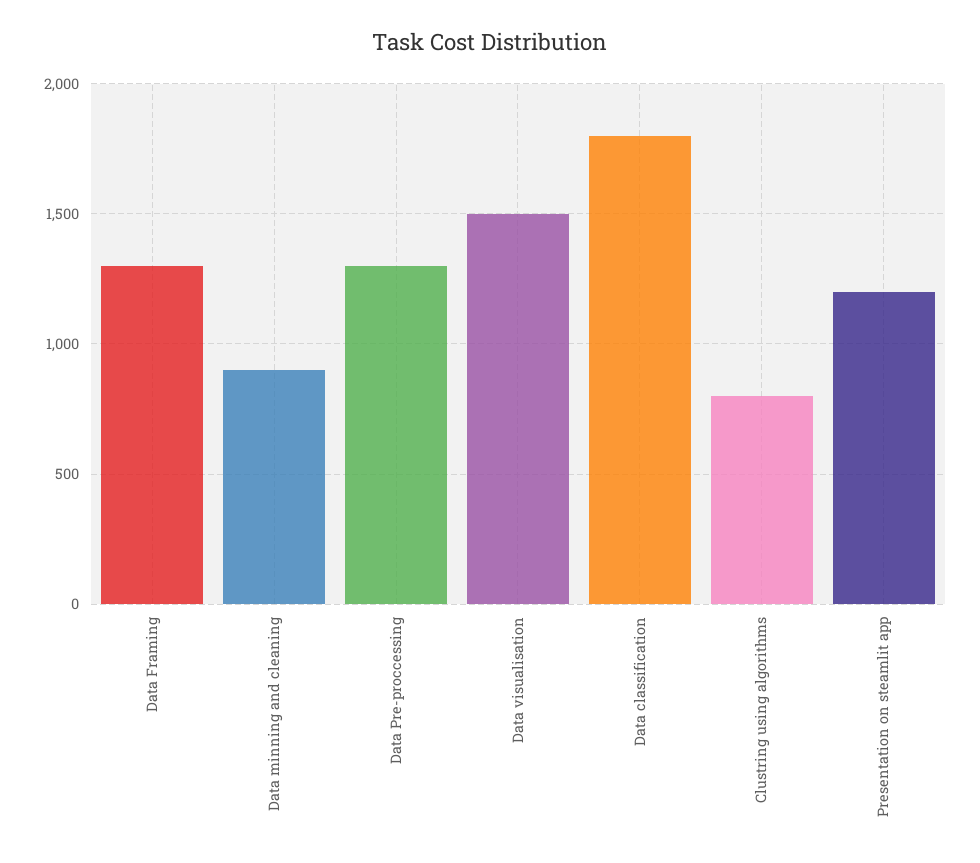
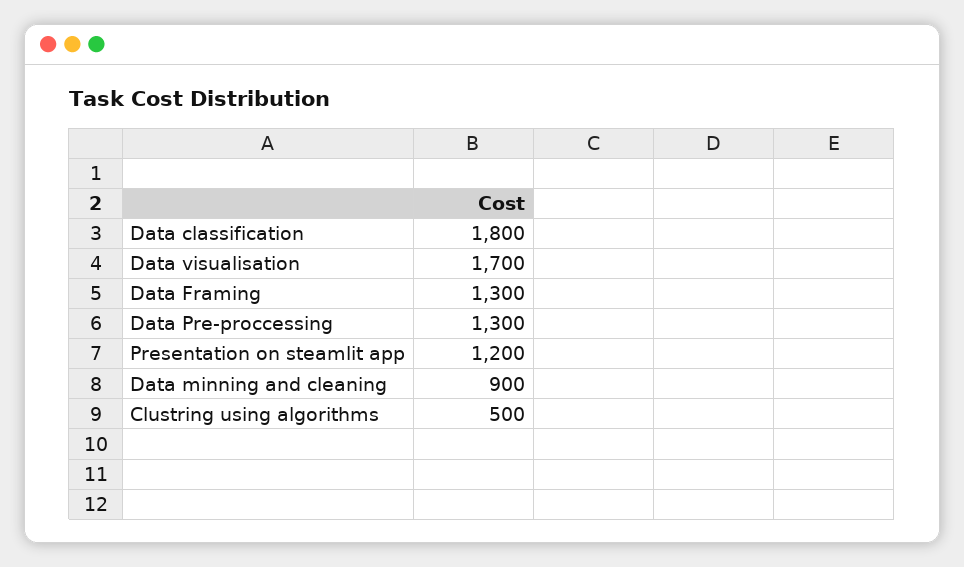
Data visualisation: 1500 -> 1700
Clustring using algorithms: 800 -> 500

